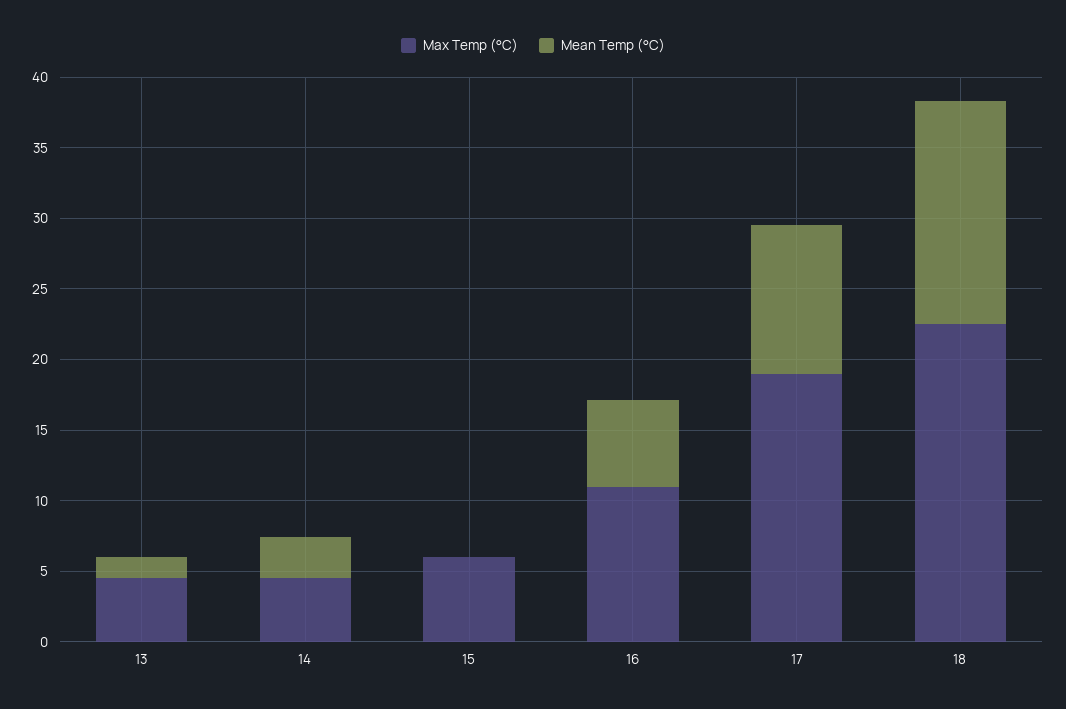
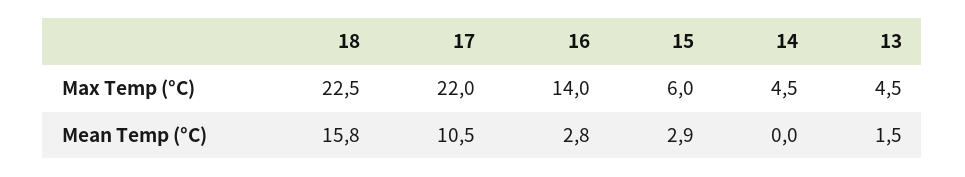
Mean Temp (°C), 14: 3 -> 0
Mean Temp (°C), 15: 0 -> 2.9
Max Temp (°C), 16: 11 -> 14
Mean Temp (°C), 16: 6 -> 2.8
Max Temp (°C), 17: 19 -> 22

